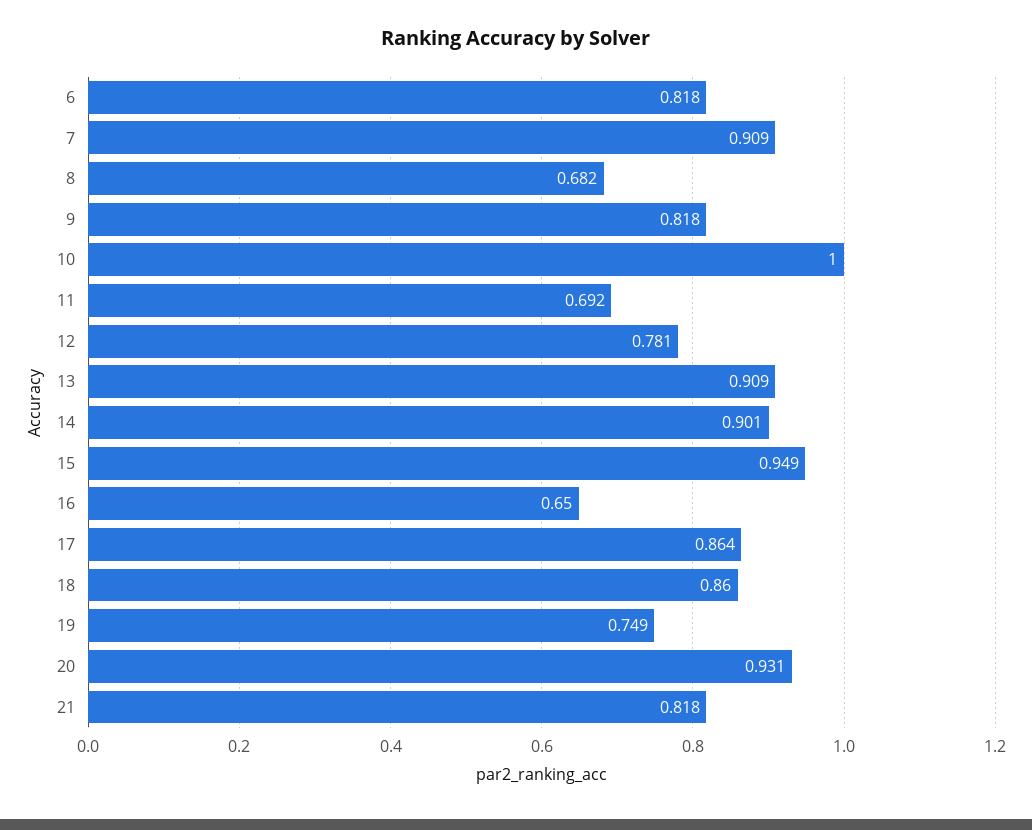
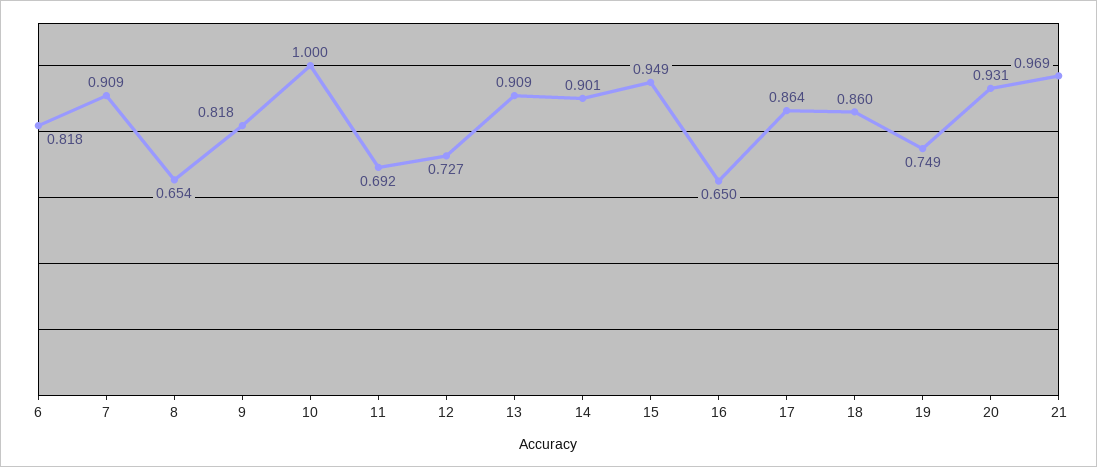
8: 0.682 -> 0.654
12: 0.781 -> 0.727
21: 0.818 -> 0.969

